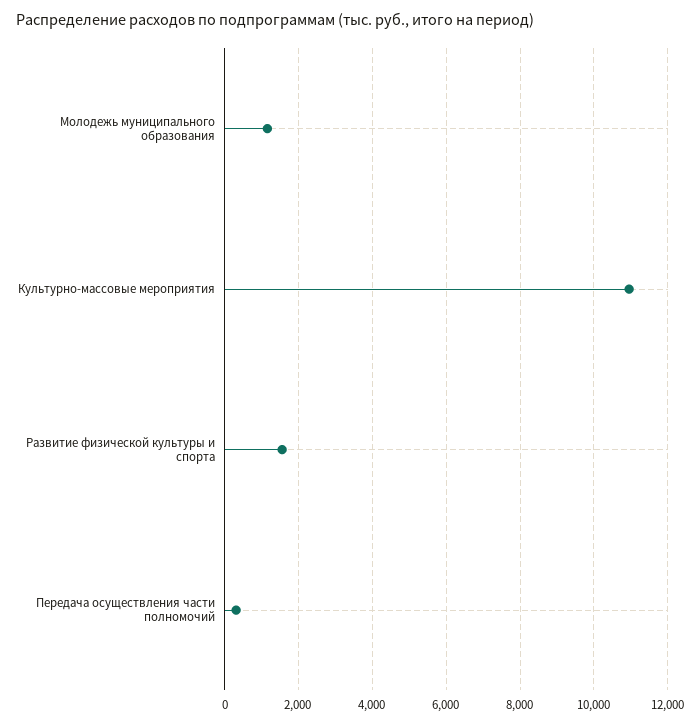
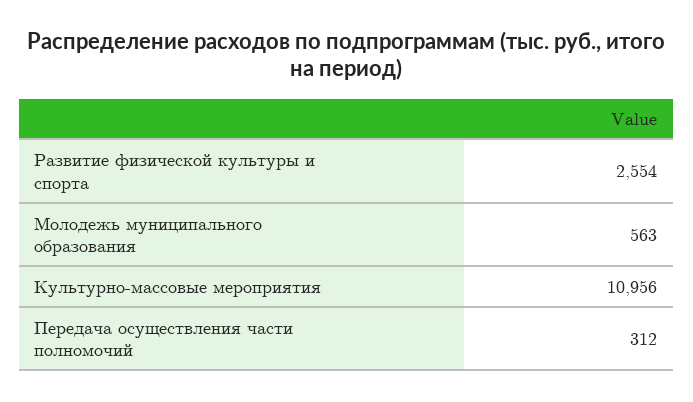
Молодежь муниципального образования: 1200 -> 563
Развитие физической культуры и спорта: 1600 -> 2554

